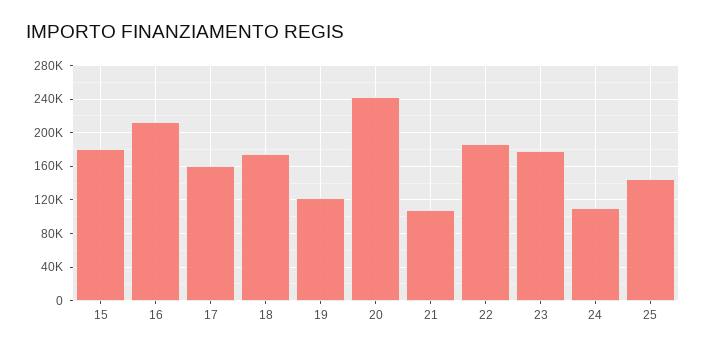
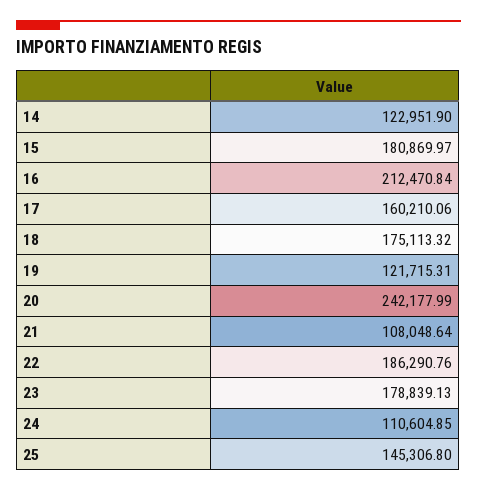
14: none -> 122951.9

